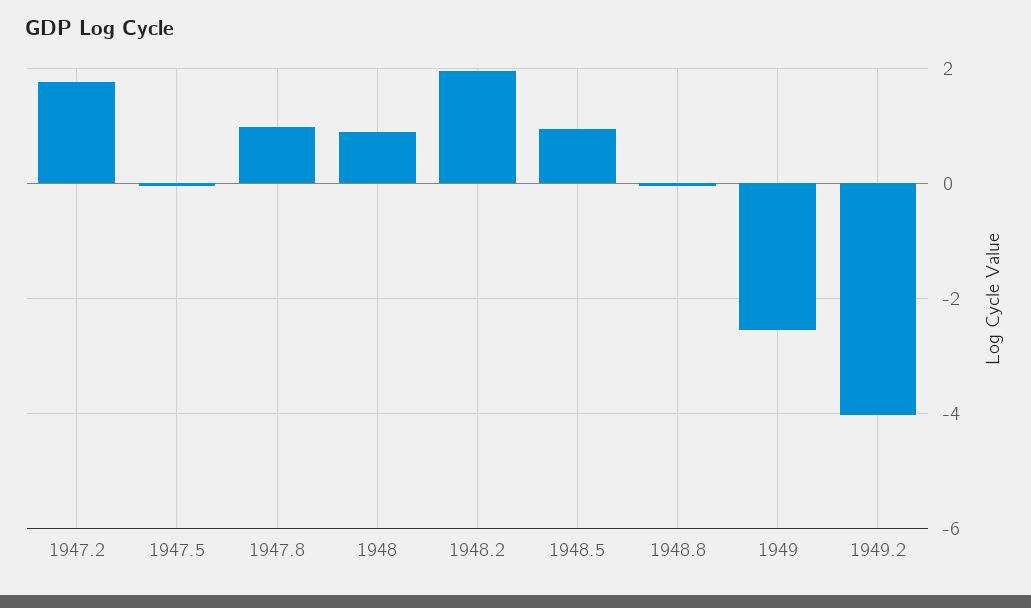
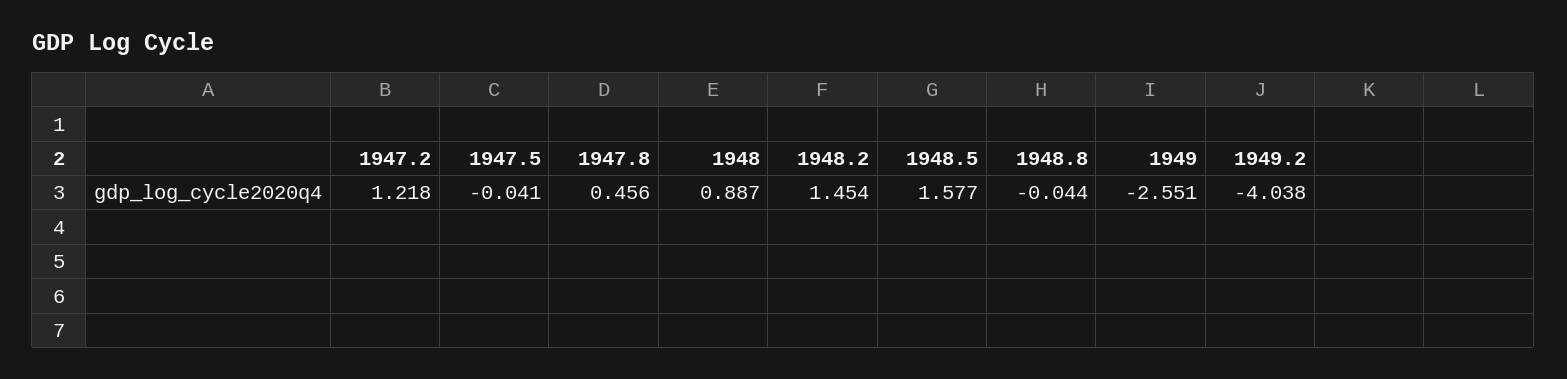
1947.2: 1.8 -> 1.218
1947.8: 1 -> 0.456
1948.2: 2 -> 1.454
1948.5: 1 -> 1.577

